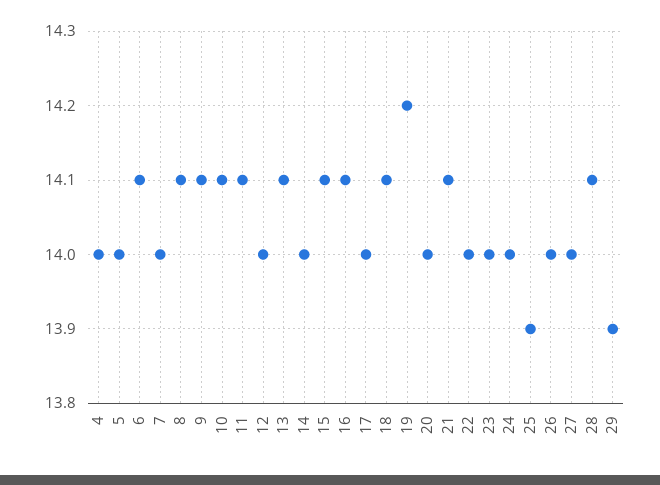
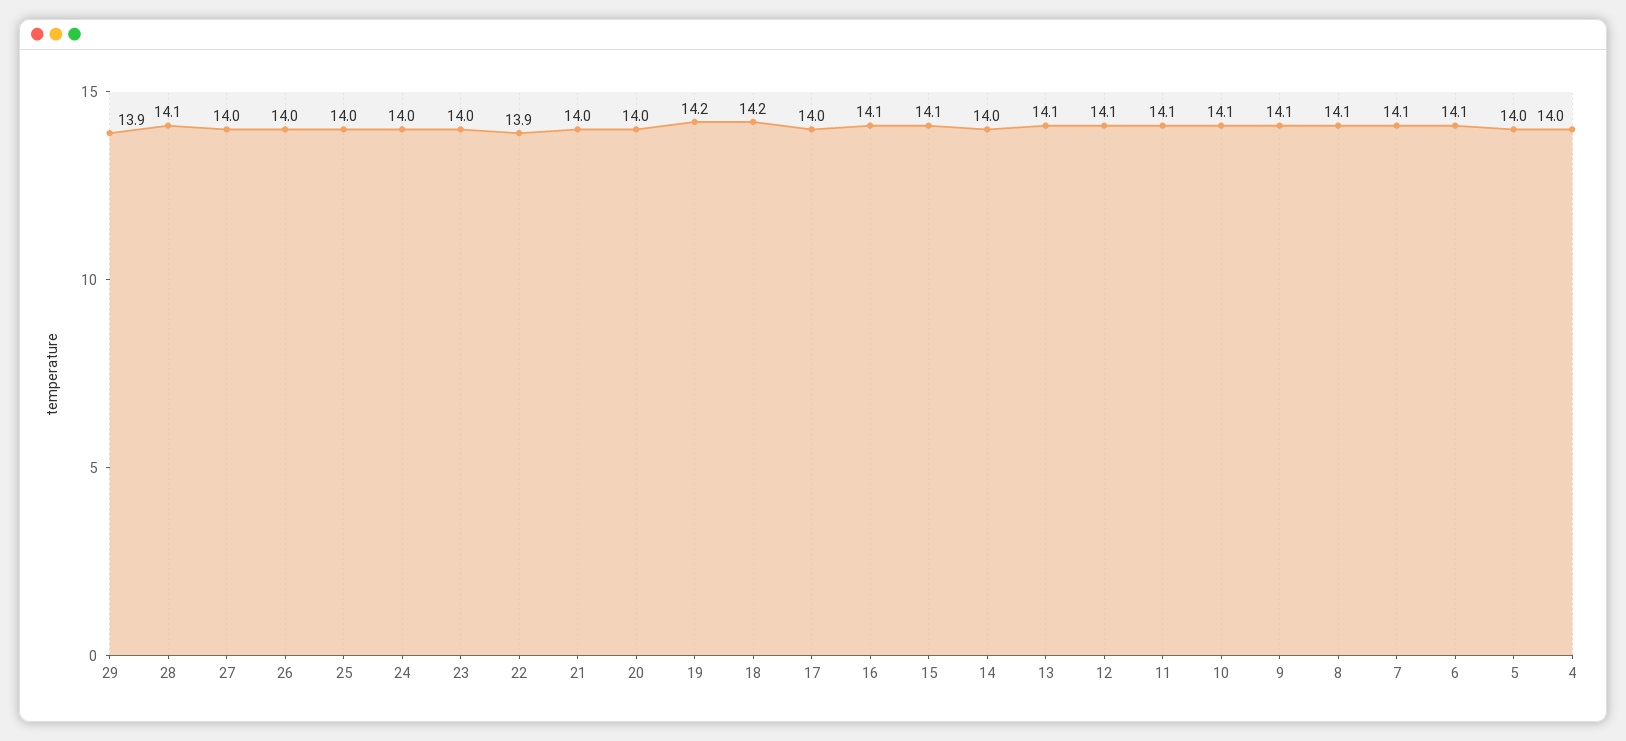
7: 14 -> 14.1
12: 14 -> 14.1
18: 14.1 -> 14.2
21: 14.1 -> 14
22: 14 -> 13.9
25: 13.9 -> 14

